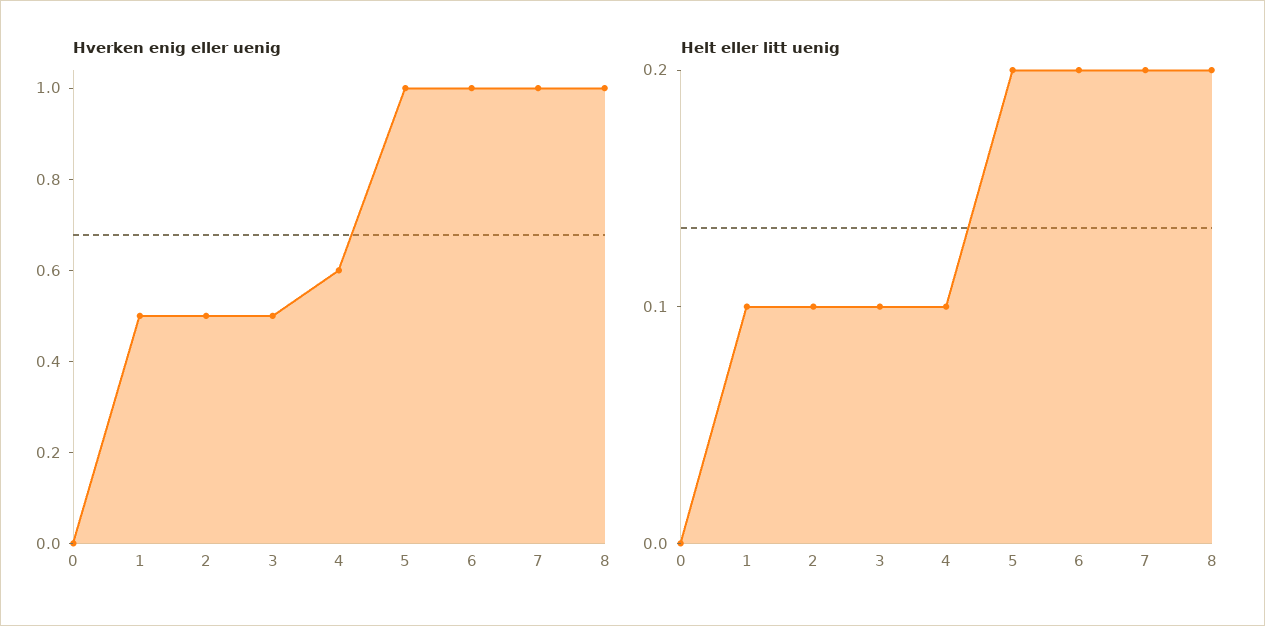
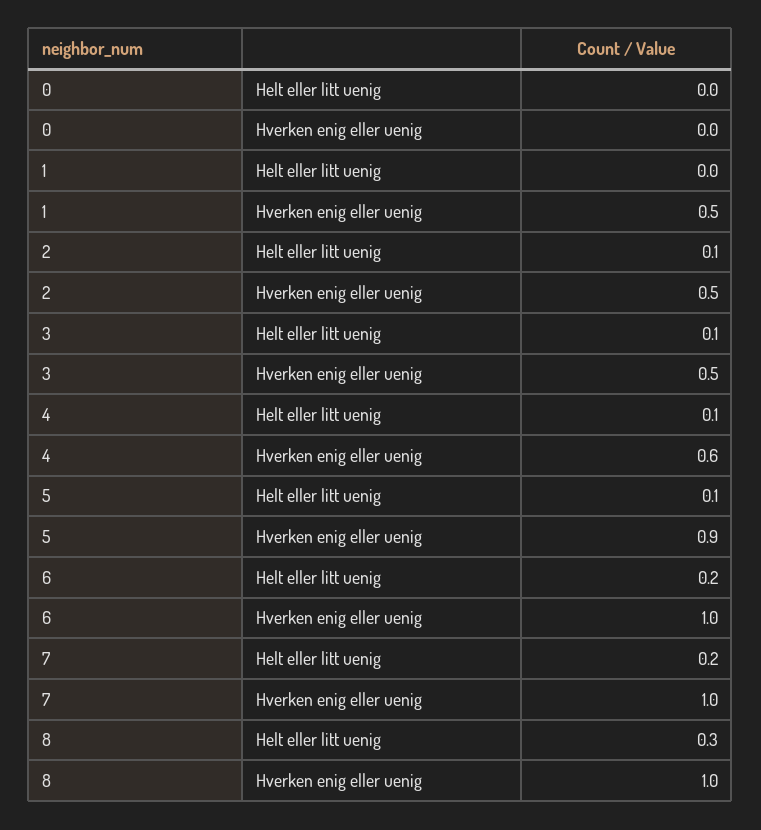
Hverken enig eller uenig, 5: 1 -> 0.9
Helt eller litt uenig, 1: 0.1 -> 0
Helt eller litt uenig, 5: 0.2 -> 0.1
Helt eller litt uenig, 8: 0.2 -> 0.3

